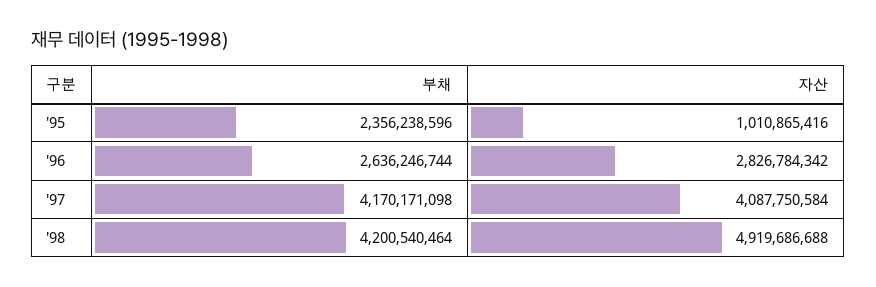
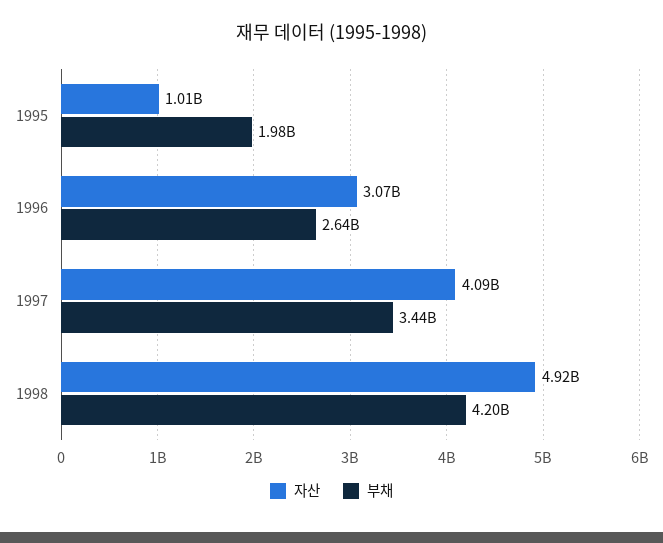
부채, '95: 2356238596 -> 1980000000
자산, '96: 2826784342 -> 3070000000
부채, '97: 4170171098 -> 3440000000

